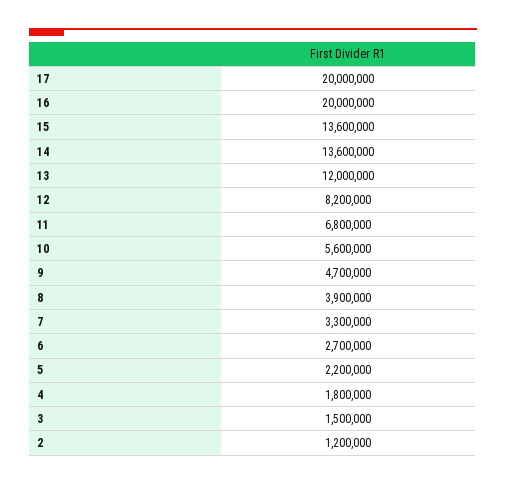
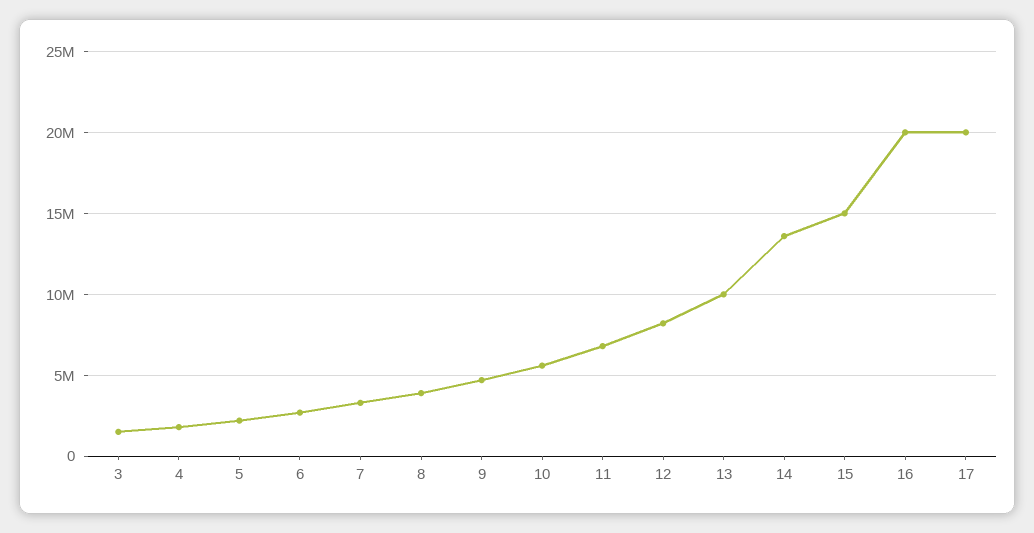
15: 13600000 -> 15000000
13: 12000000 -> 10000000
2: 1200000 -> none

